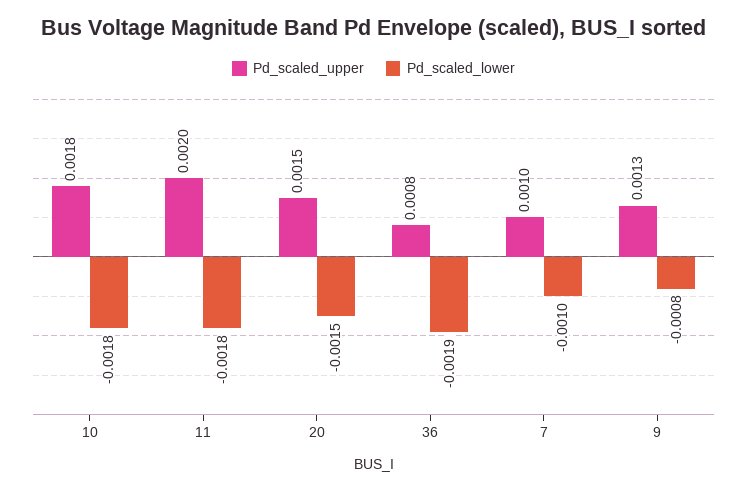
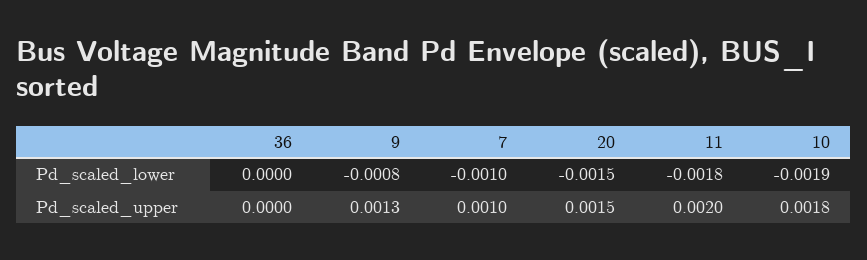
Pd_scaled_lower, 10: -0.0018 -> -0.0019
Pd_scaled_upper, 36: 0.0008 -> 0
Pd_scaled_lower, 36: -0.0019 -> 0

